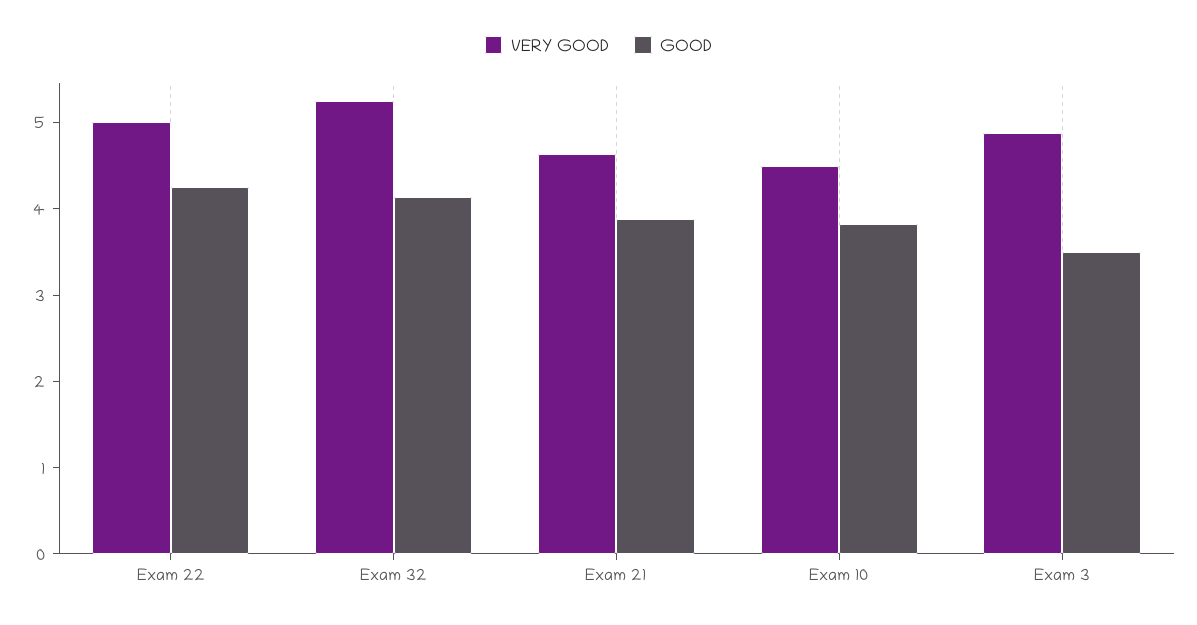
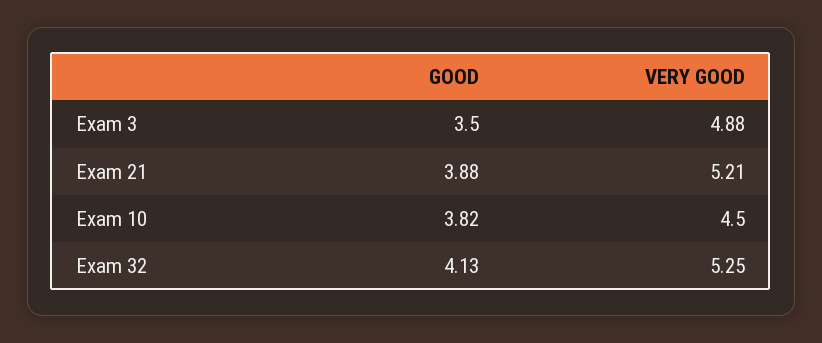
VERY GOOD, Exam 22: 5 -> none
GOOD, Exam 22: 4.2 -> none
VERY GOOD, Exam 21: 4.6 -> 5.21

